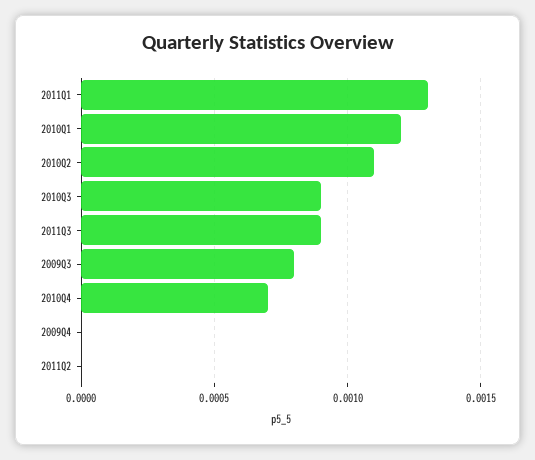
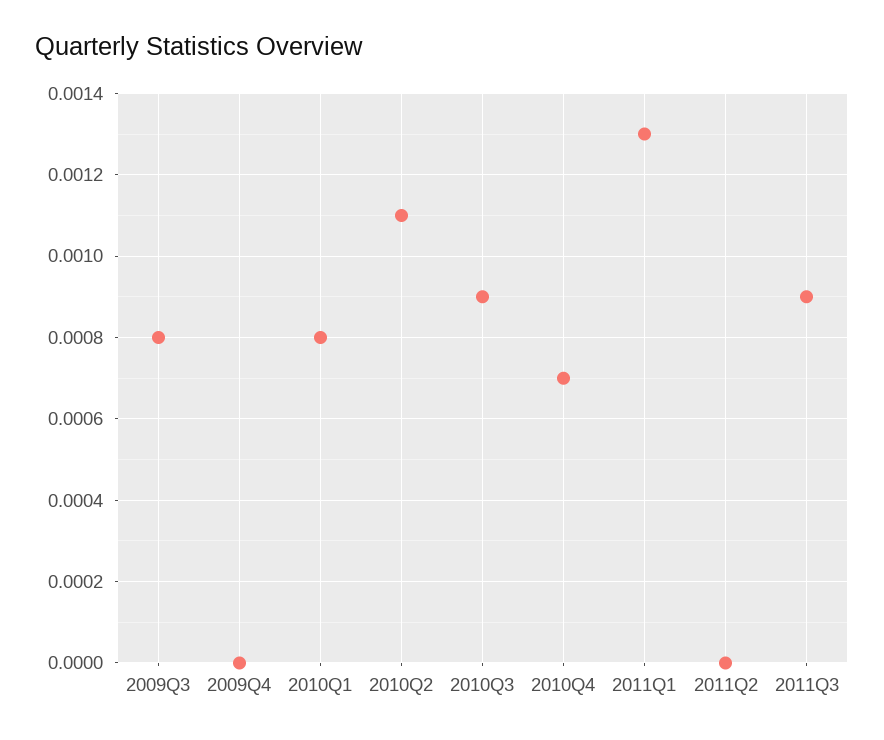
2010Q1: 0.0012 -> 0.0008

